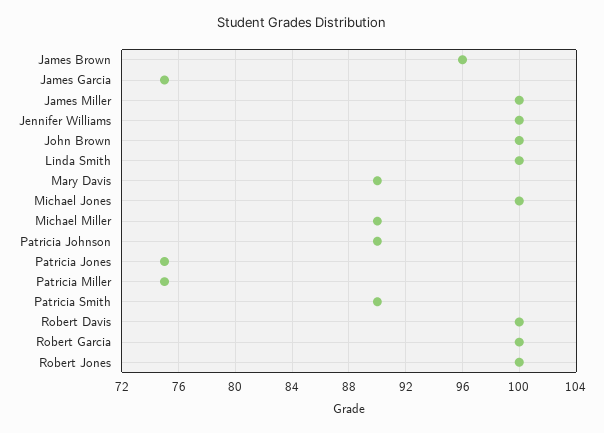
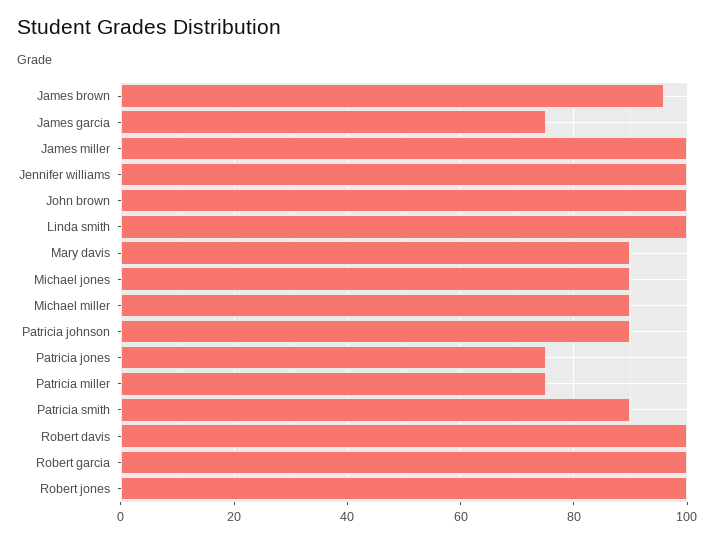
Michael Jones: 100 -> 90

